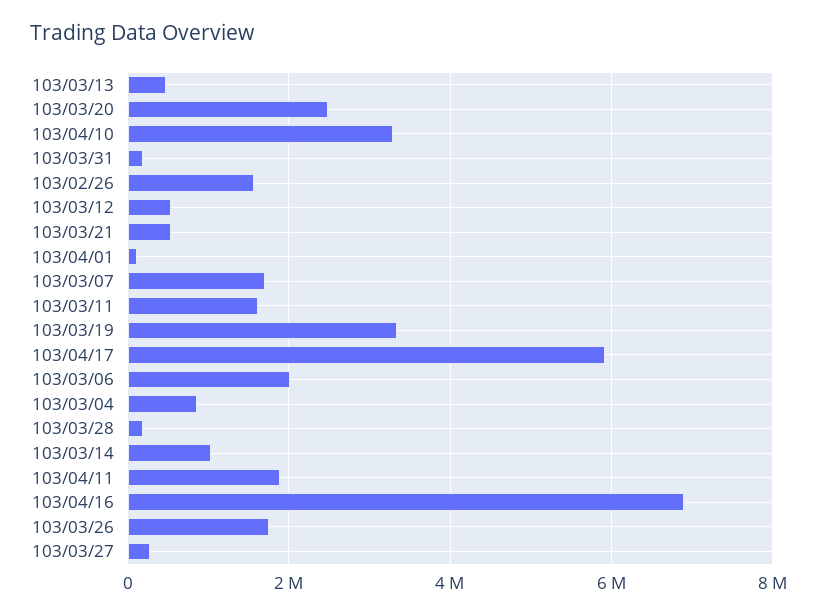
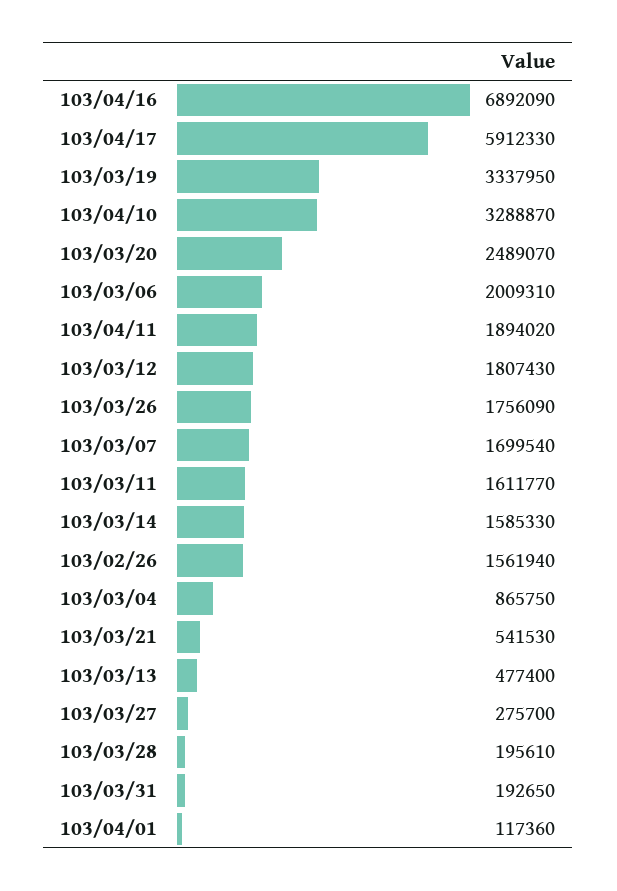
103/03/12: 600000 -> 1807430
103/03/14: 1000000 -> 1585330

